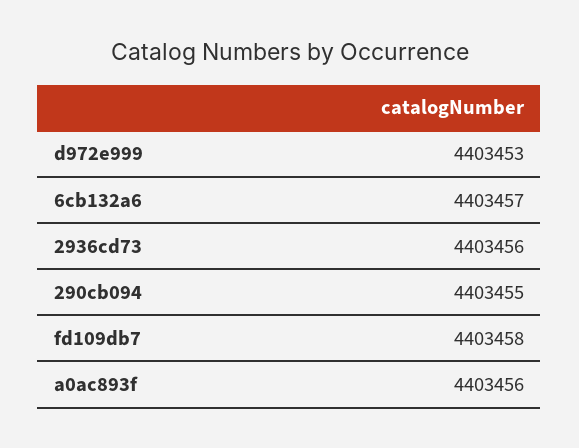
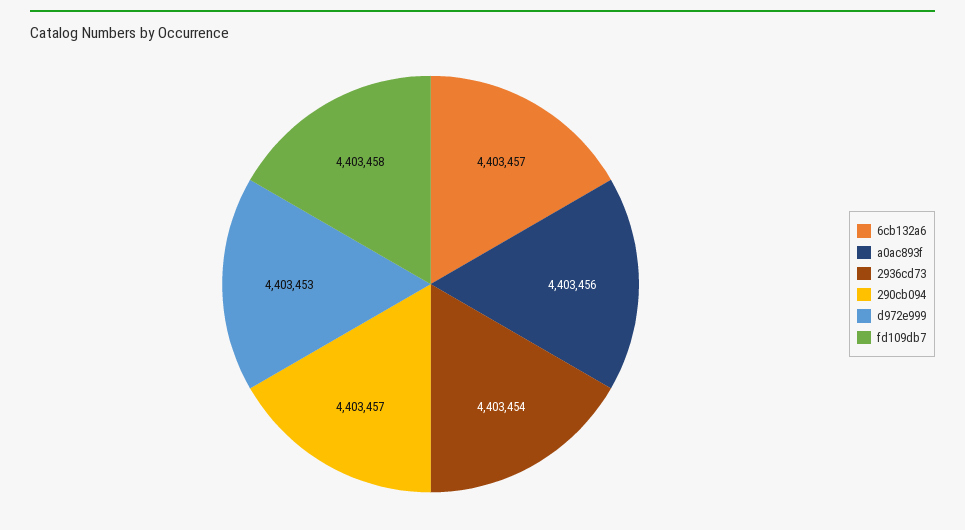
2936cd73: 4403456 -> 4403454
290cb094: 4403455 -> 4403457

